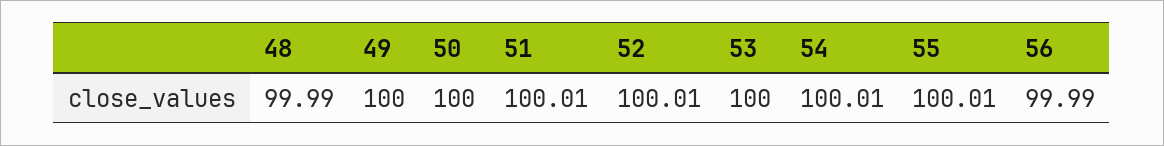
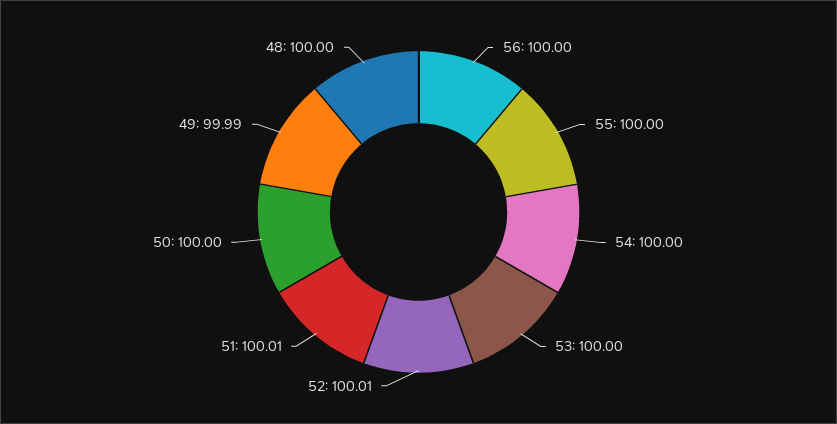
48: 99.99 -> 100
49: 100 -> 99.99
54: 100.01 -> 100
55: 100.01 -> 100
56: 99.99 -> 100

